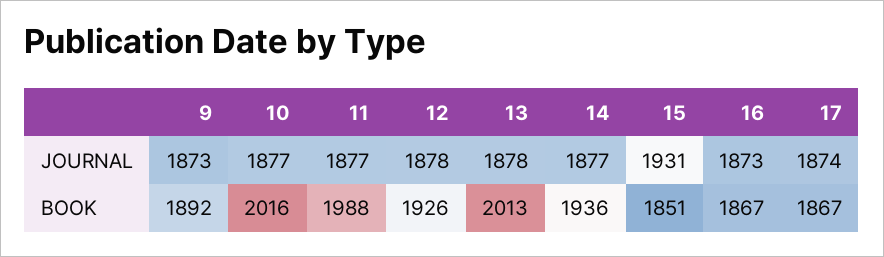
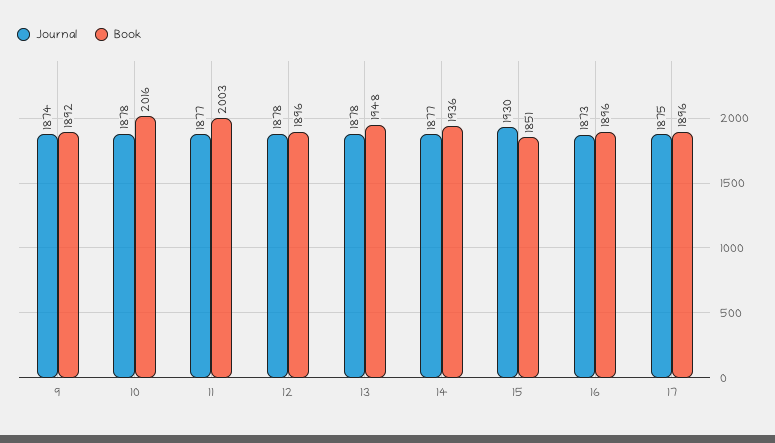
JOURNAL, 9: 1873 -> 1874
JOURNAL, 10: 1877 -> 1878
JOURNAL, 15: 1931 -> 1930
JOURNAL, 17: 1874 -> 1875
BOOK, 11: 1988 -> 2003
BOOK, 12: 1926 -> 1896
BOOK, 13: 2013 -> 1948
BOOK, 16: 1867 -> 1896
BOOK, 17: 1867 -> 1896

